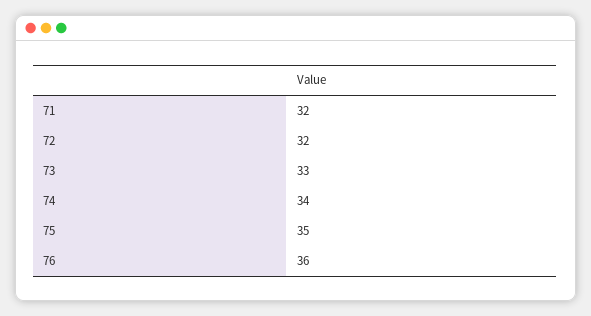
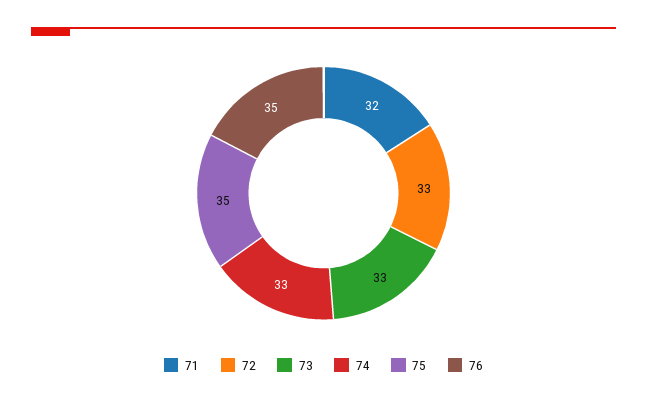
72: 32 -> 33
74: 34 -> 33
76: 36 -> 35

